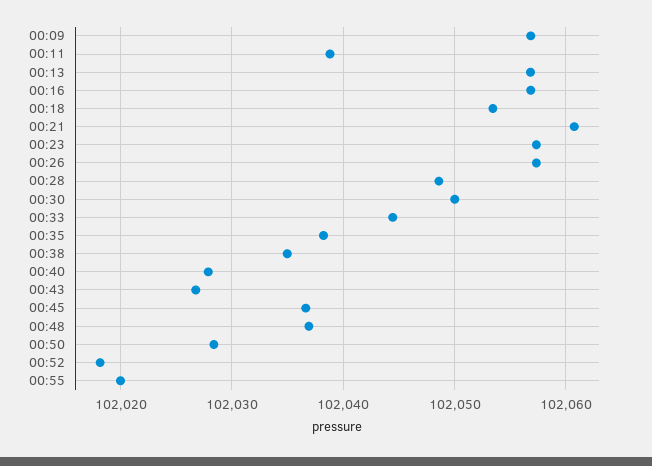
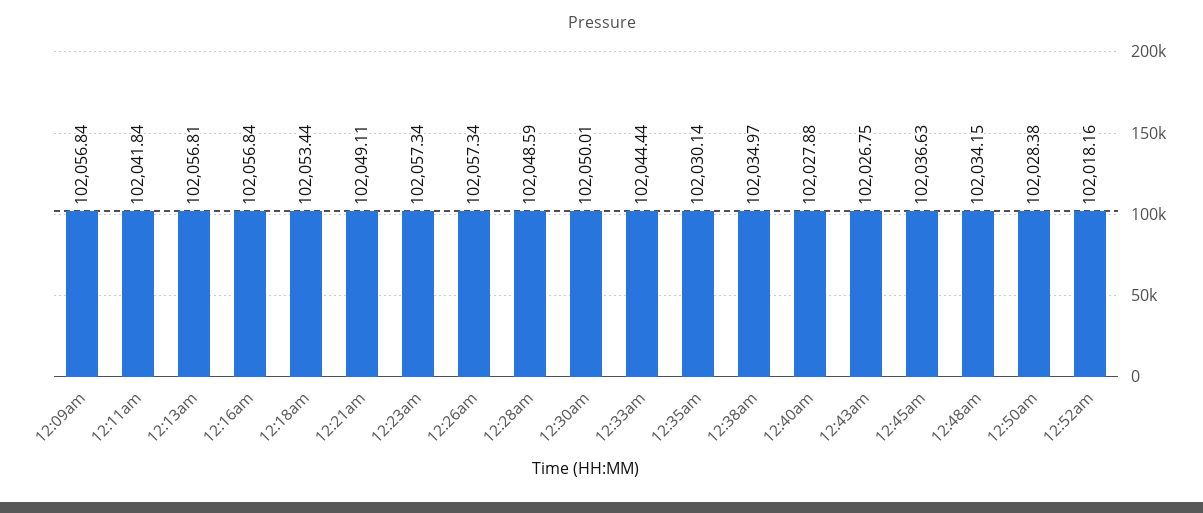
00:11: 102039 -> 102041.84
00:21: 102061 -> 102049.11
00:35: 102038 -> 102030.14
00:48: 102037 -> 102034.15
00:55: 102020 -> none

